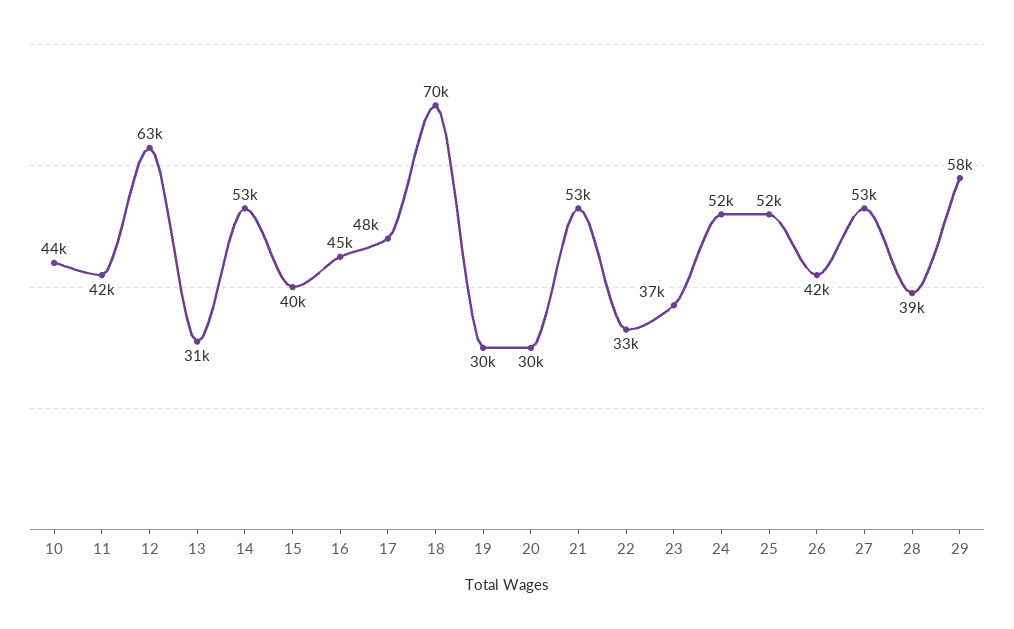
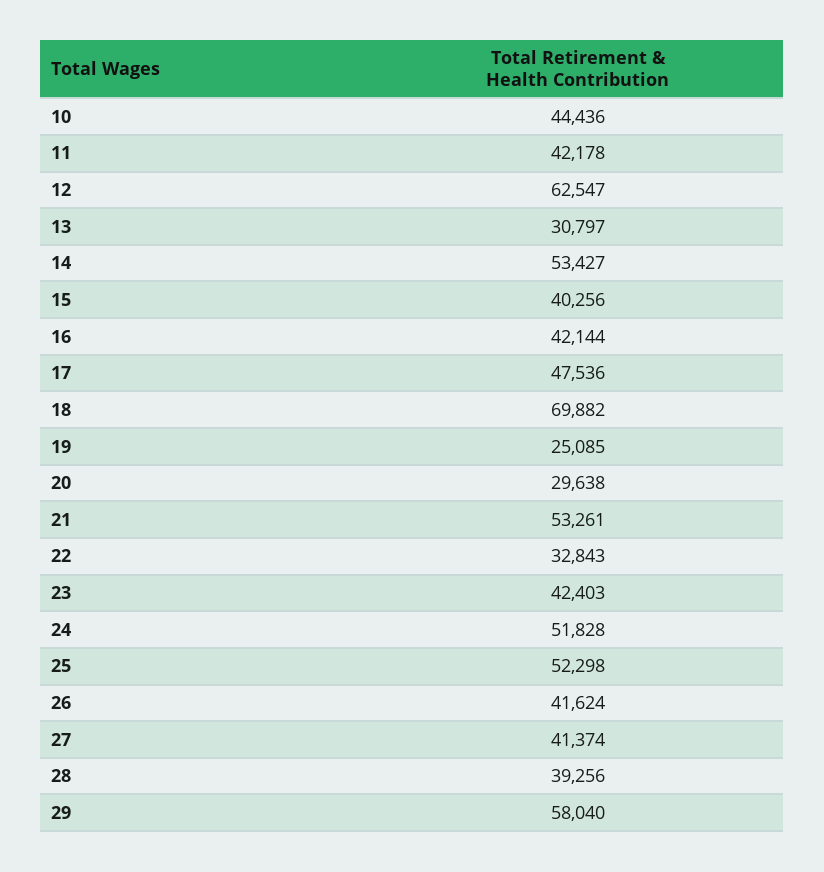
16: 45000 -> 42144
19: 30000 -> 25085
23: 37000 -> 42403
27: 53000 -> 41374

